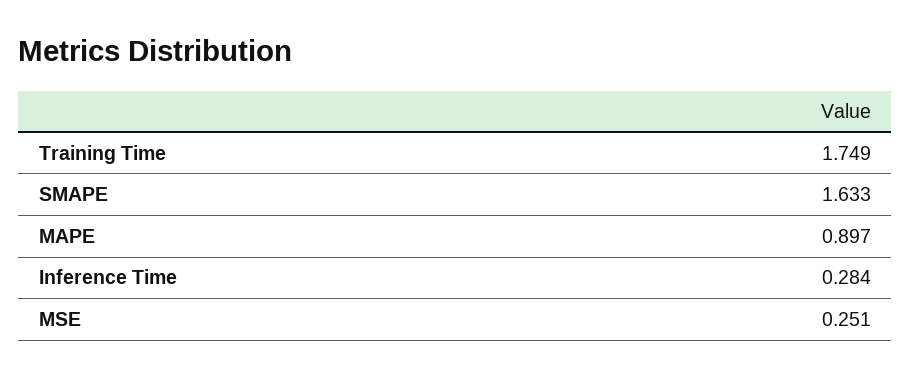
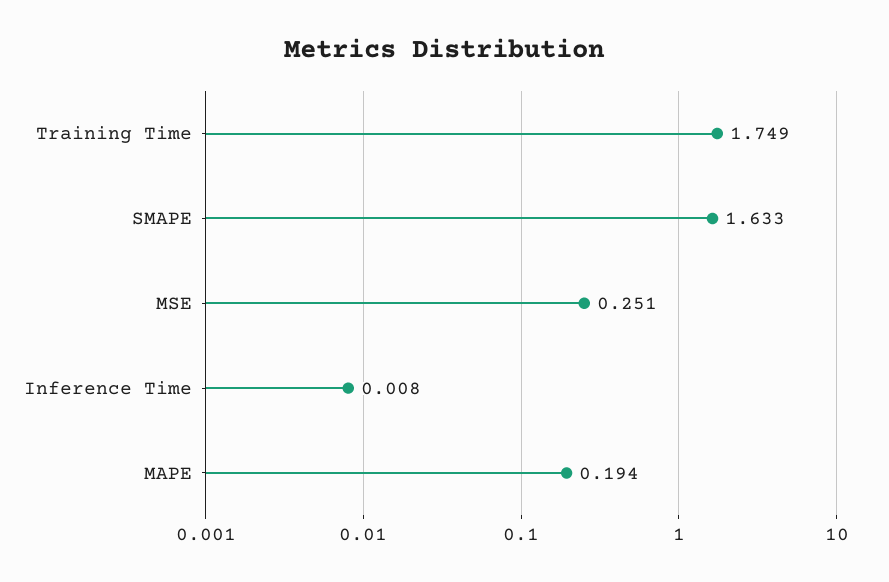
MAPE: 0.897 -> 0.194
Inference Time: 0.284 -> 0.008

